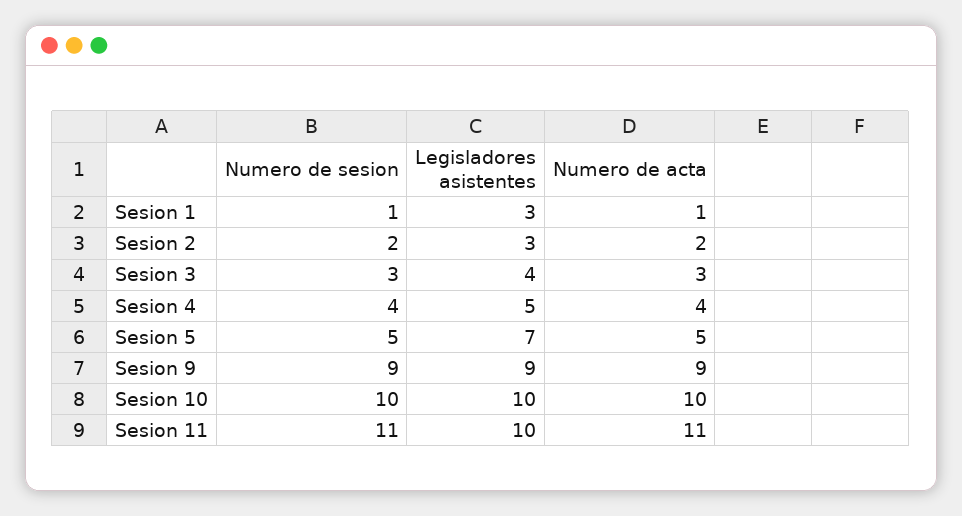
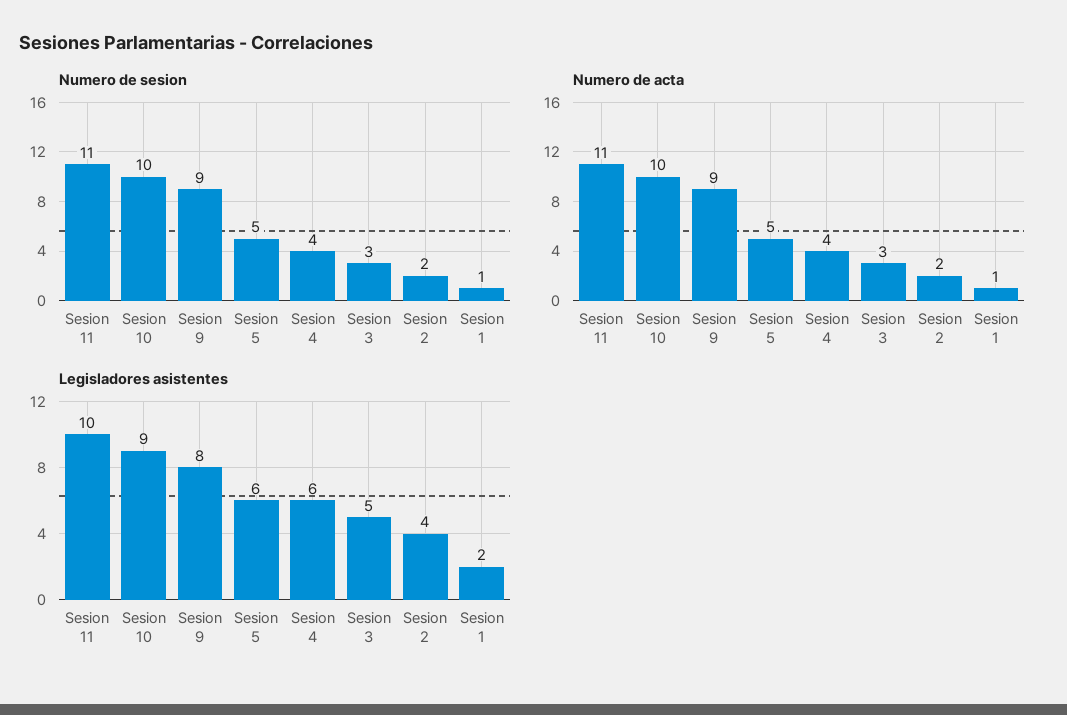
Legisladores asistentes, Sesion 1: 3 -> 2
Legisladores asistentes, Sesion 2: 3 -> 4
Legisladores asistentes, Sesion 3: 4 -> 5
Legisladores asistentes, Sesion 4: 5 -> 6
Legisladores asistentes, Sesion 5: 7 -> 6
Legisladores asistentes, Sesion 9: 9 -> 8
Legisladores asistentes, Sesion 10: 10 -> 9

